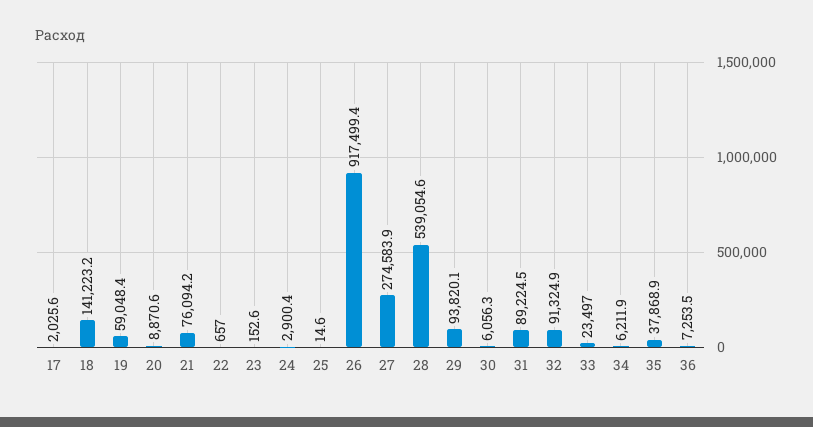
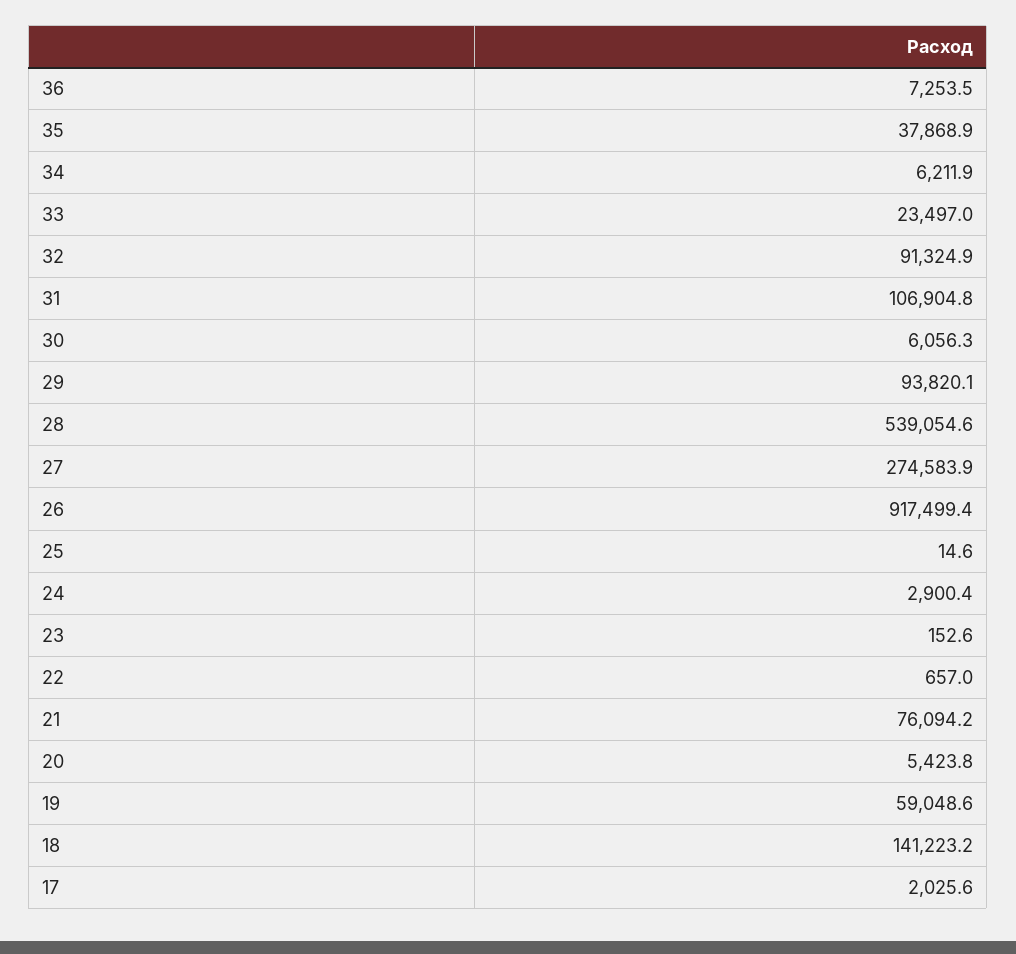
19: 59048.4 -> 59048.6
20: 8870.6 -> 5423.8
31: 89224.5 -> 106904.8

